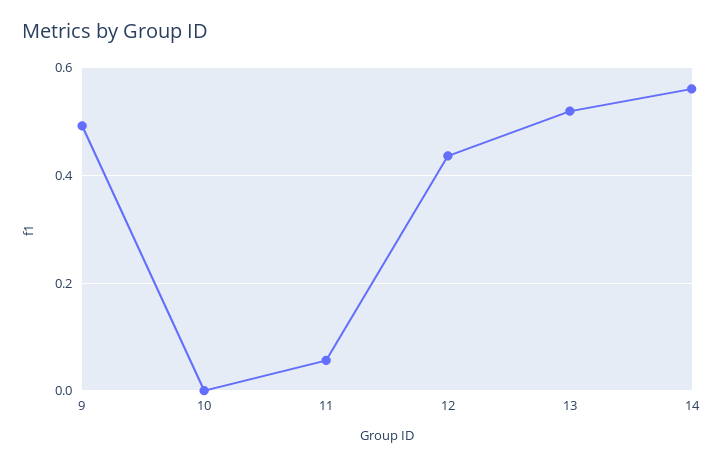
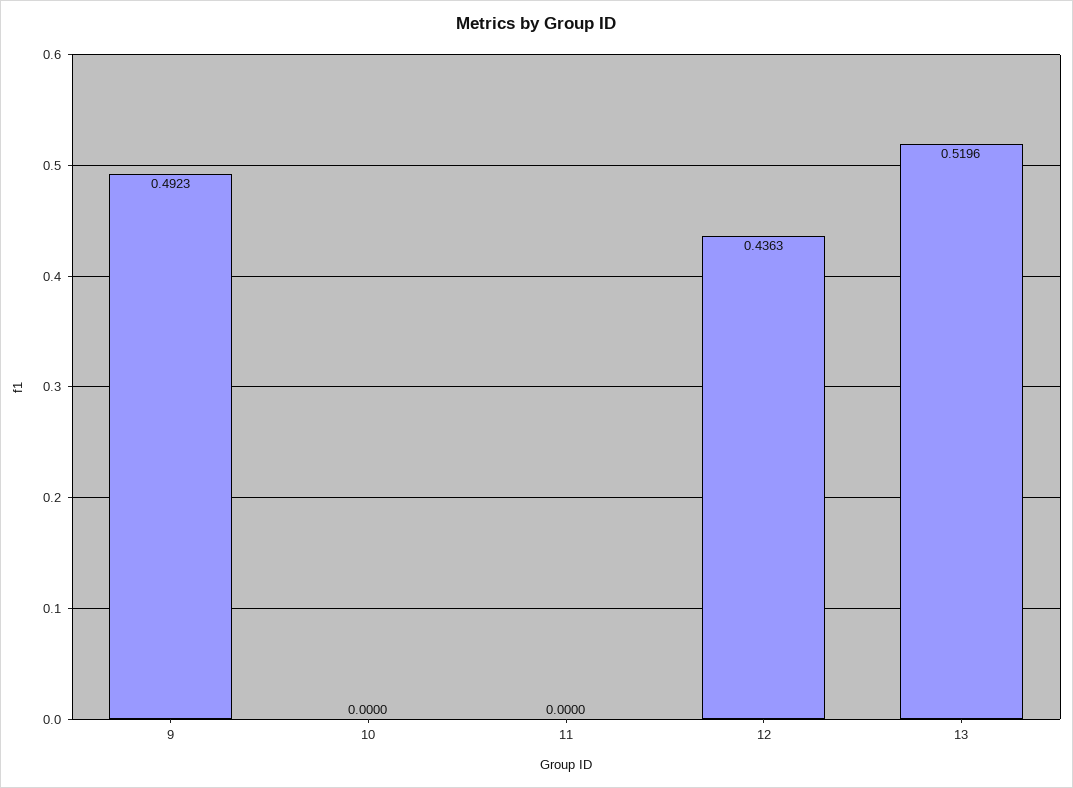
11: 0.06 -> 0
14: 0.56 -> none

